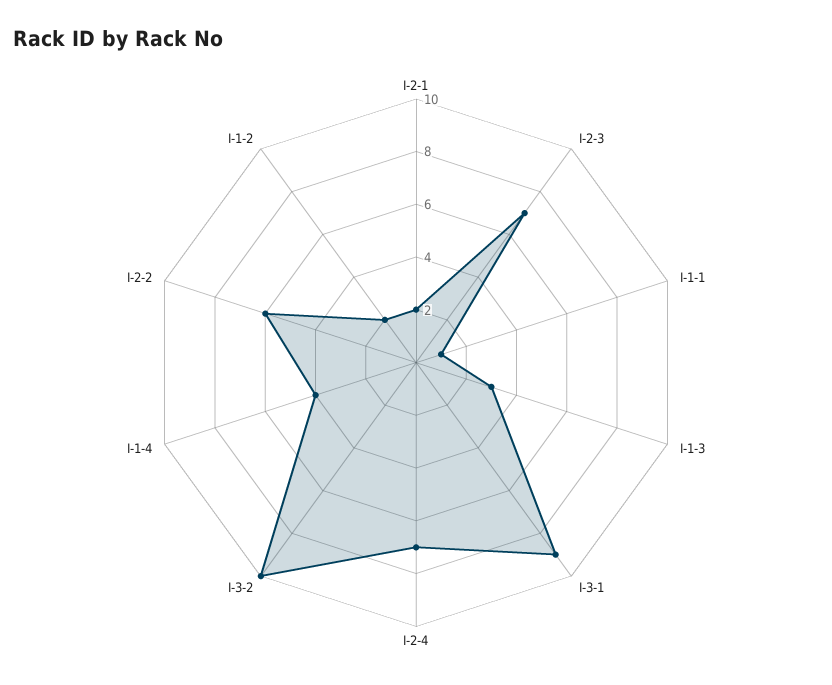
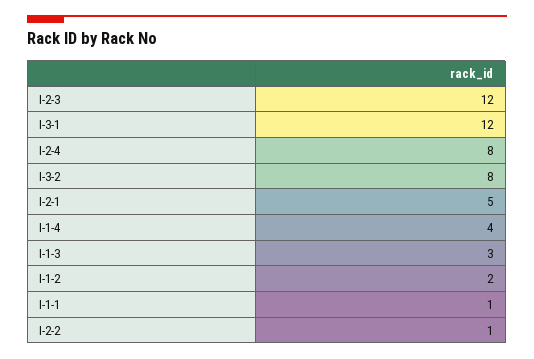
I-2-1: 2 -> 5
I-2-3: 7 -> 12
I-3-1: 9 -> 12
I-2-4: 7 -> 8
I-3-2: 10 -> 8
I-2-2: 6 -> 1

